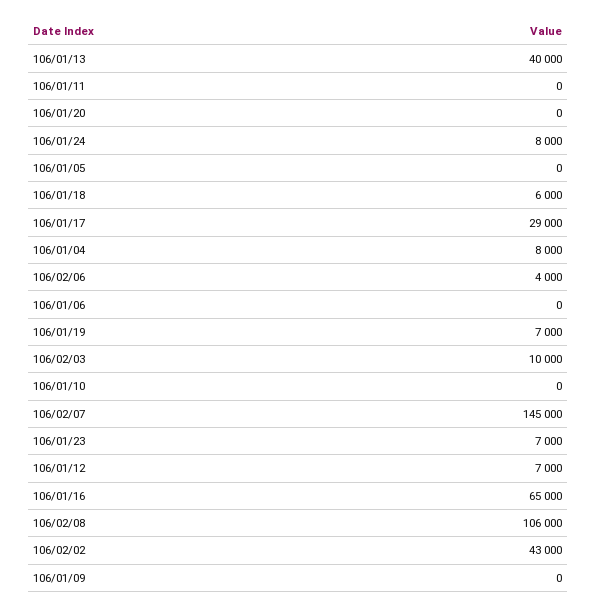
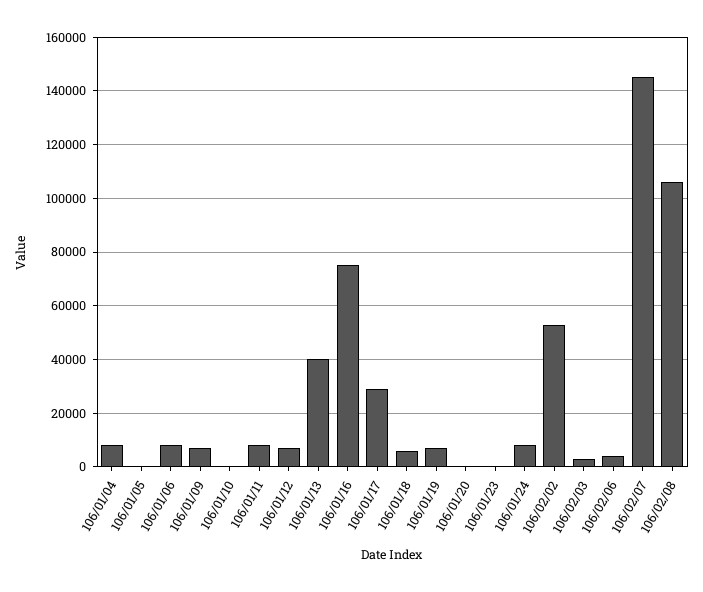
106/01/11: 0 -> 7500
106/01/06: 0 -> 7500
106/02/03: 10000 -> 2500
106/01/23: 7000 -> 0
106/01/16: 65000 -> 75000
106/02/02: 43000 -> 52500
106/01/09: 0 -> 7500

